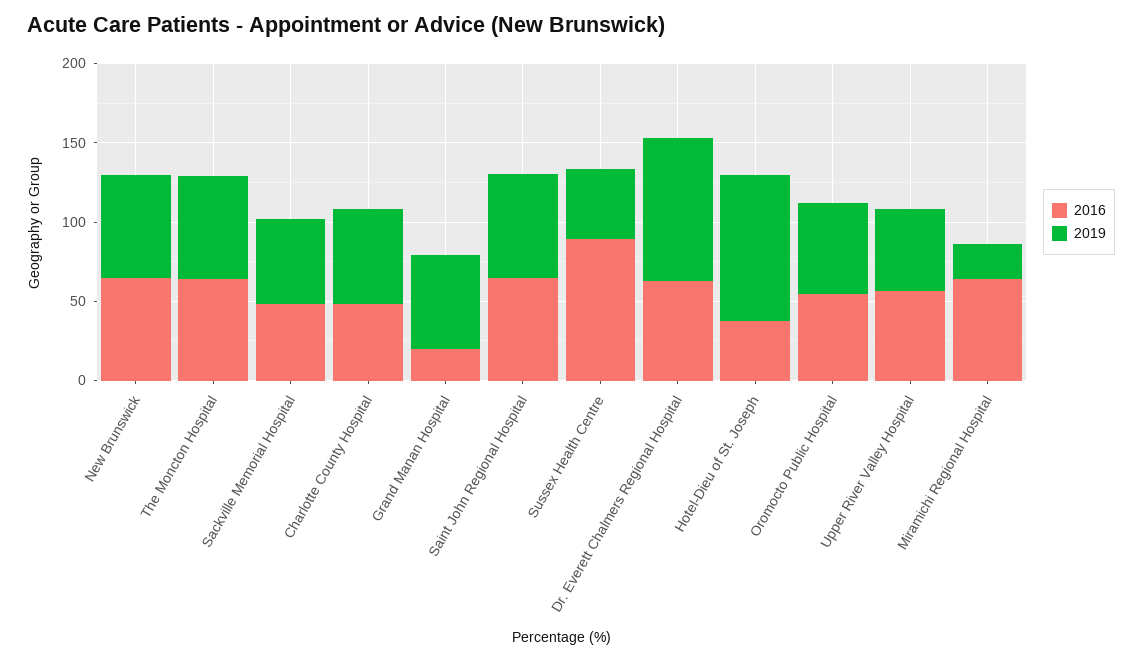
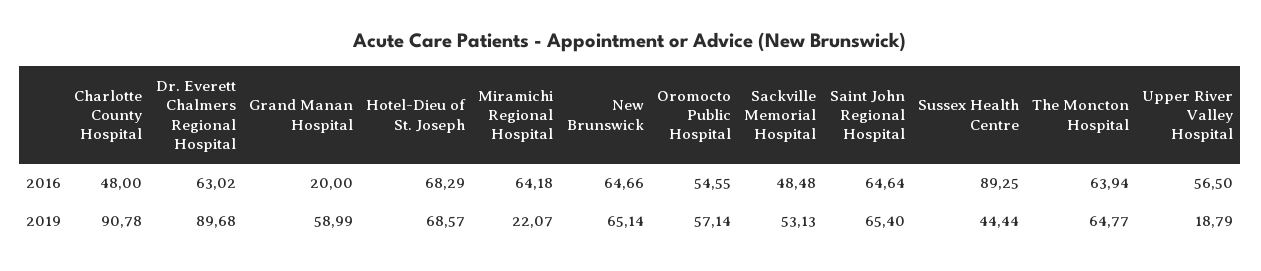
2019, Charlotte County Hospital: 60 -> 90.78
2016, Hotel-Dieu of St. Joseph: 40 -> 68.29
2019, Hotel-Dieu of St. Joseph: 90 -> 68.57
2019, Upper River Valley Hospital: 50 -> 18.79

